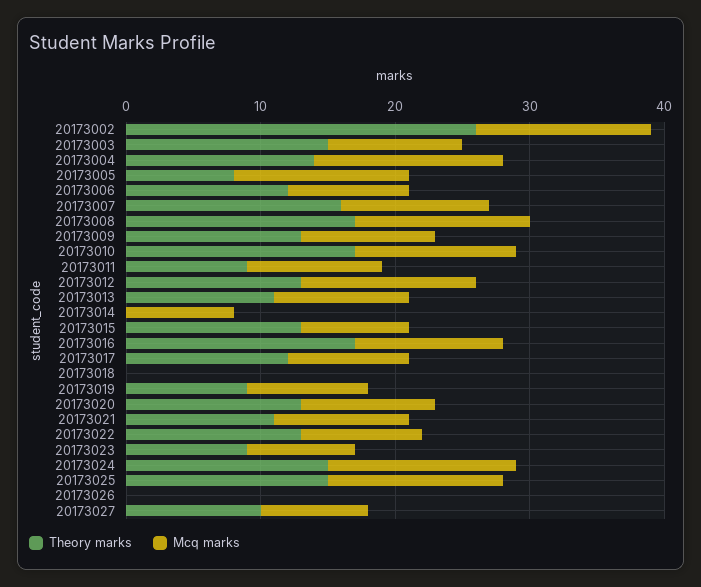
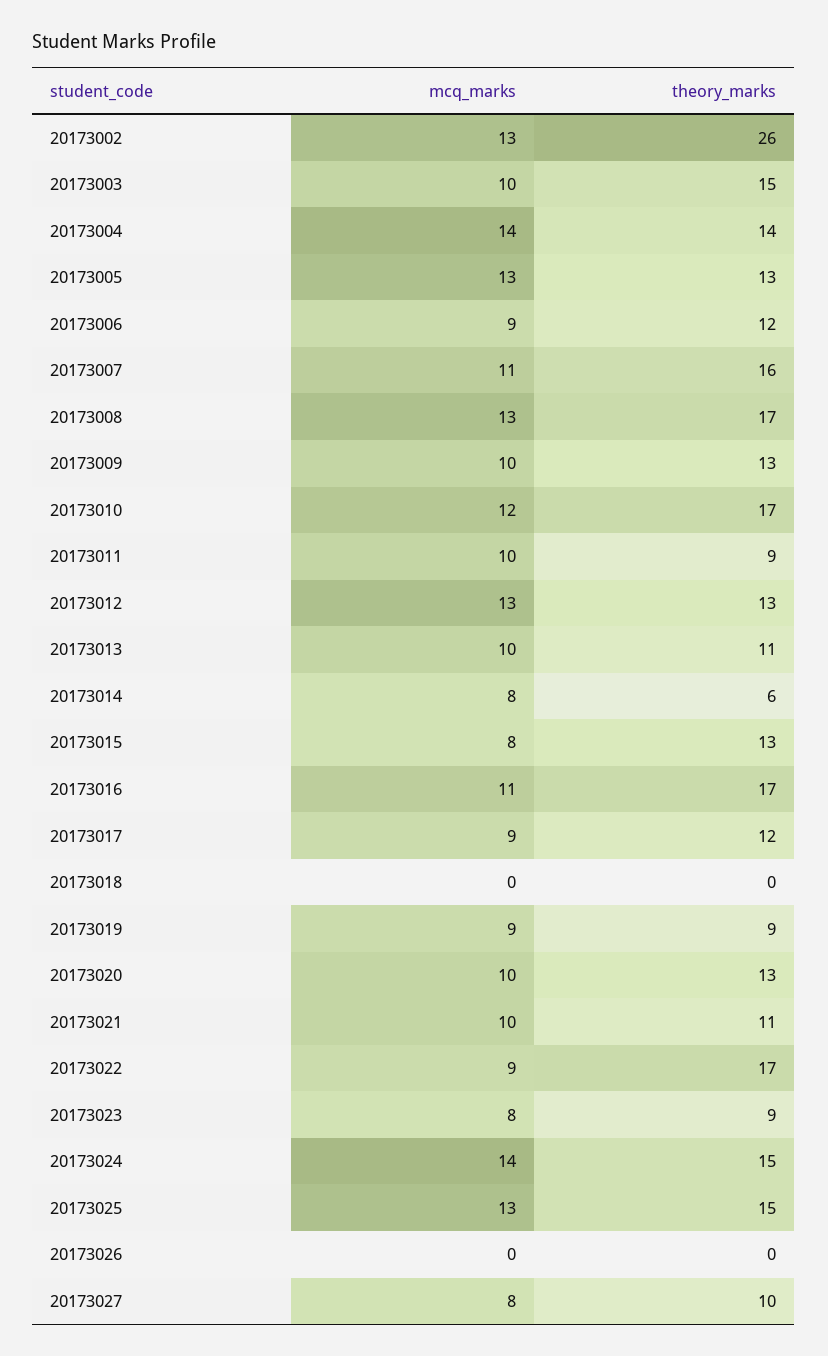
Theory marks, 20173005: 8 -> 13
Theory marks, 20173014: 0 -> 6
Theory marks, 20173022: 13 -> 17

